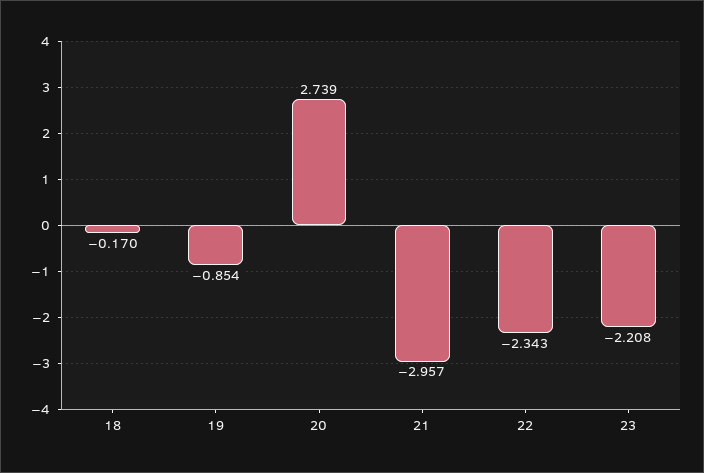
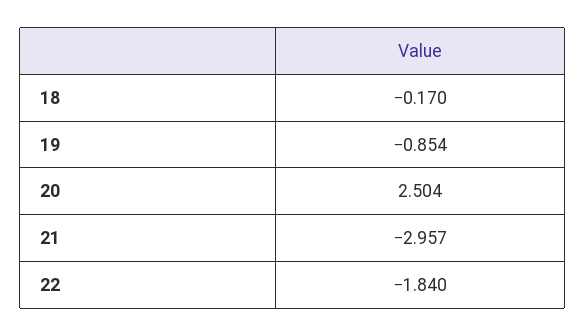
20: 2.739 -> 2.504
22: -2.343 -> -1.84
23: -2.208 -> none

